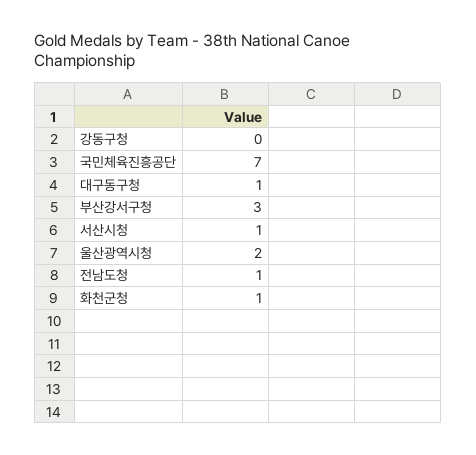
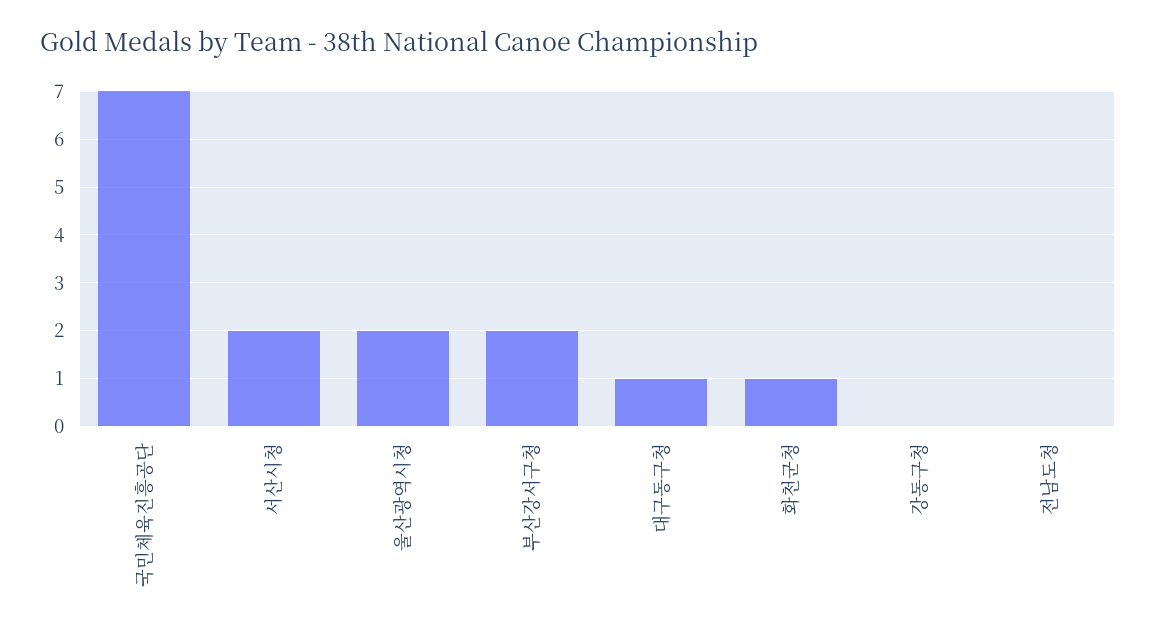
부산강서구청: 3 -> 2
서산시청: 1 -> 2
전남도청: 1 -> 0

